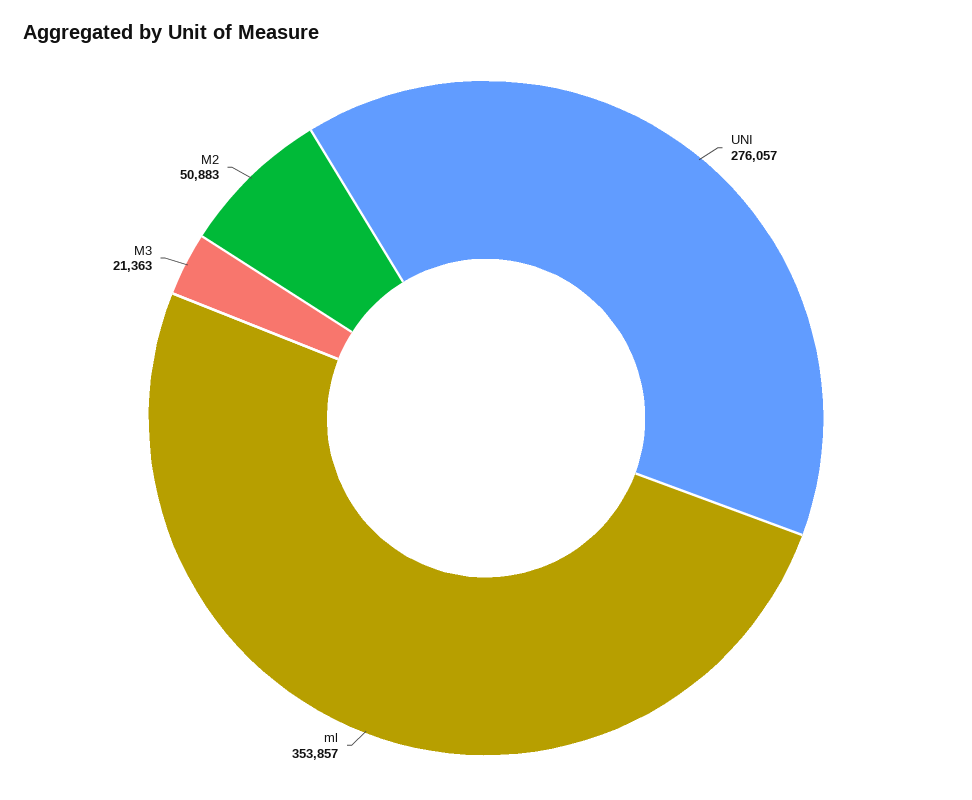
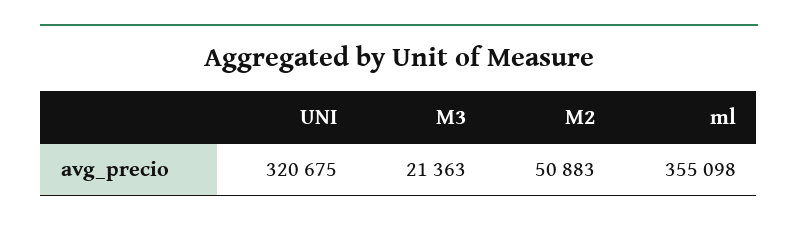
UNI: 276057 -> 320675
ml: 353857 -> 355098

